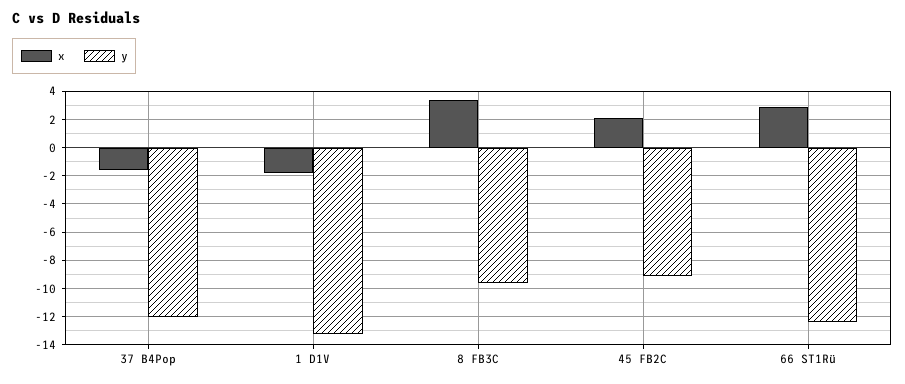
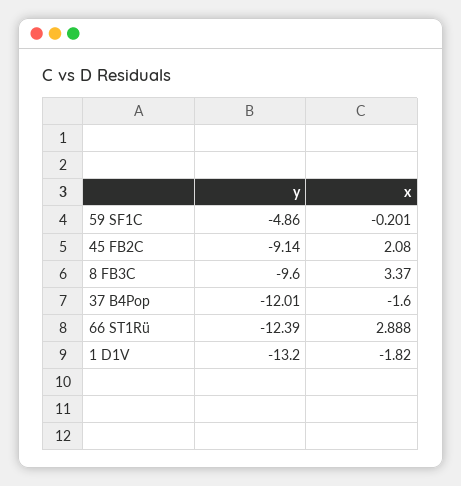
y, 59 SF1C: none -> -4.86
x, 59 SF1C: none -> -0.201

